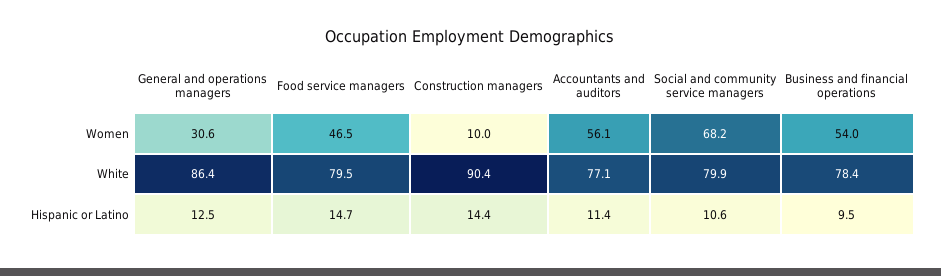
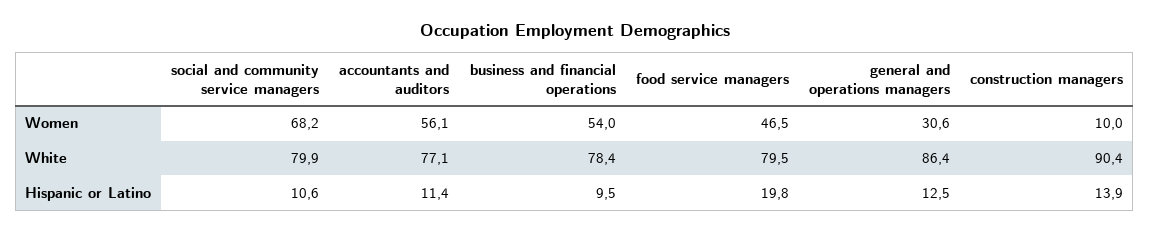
Food service managers, Hispanic or Latino: 14.7 -> 19.8
Construction managers, Hispanic or Latino: 14.4 -> 13.9

